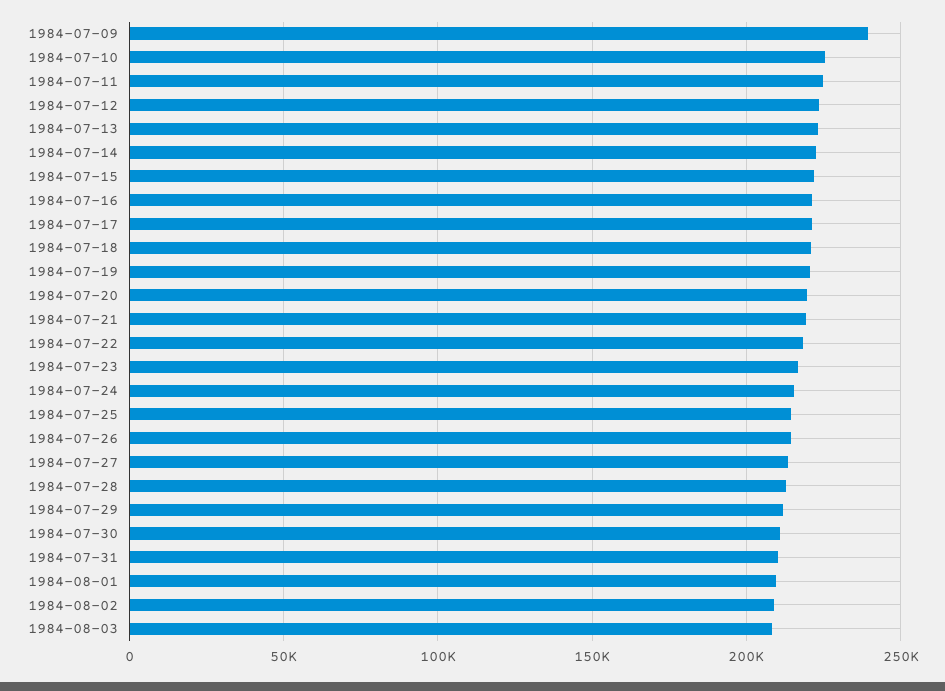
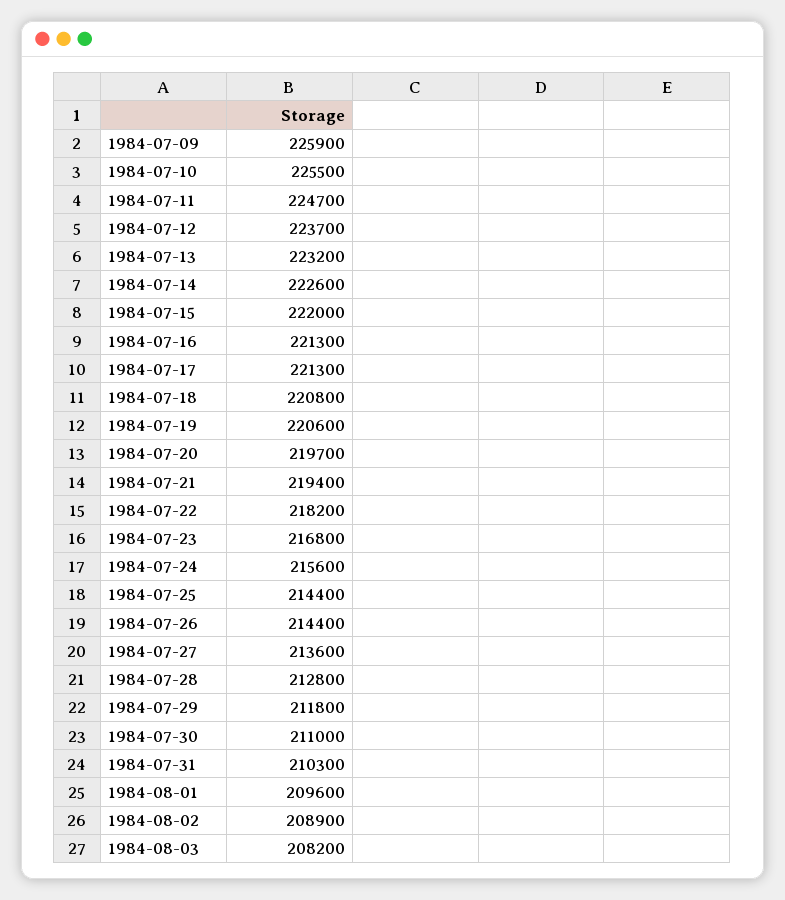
1984-07-09: 240000 -> 225900

